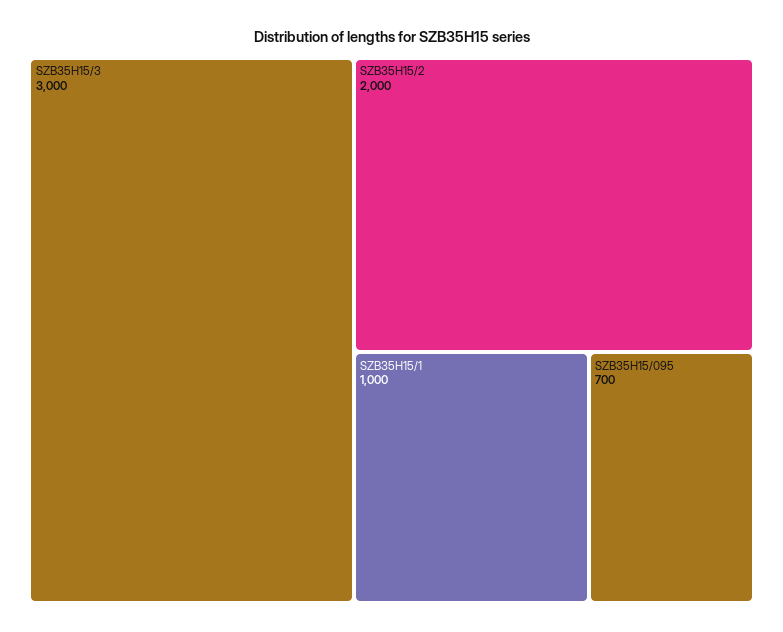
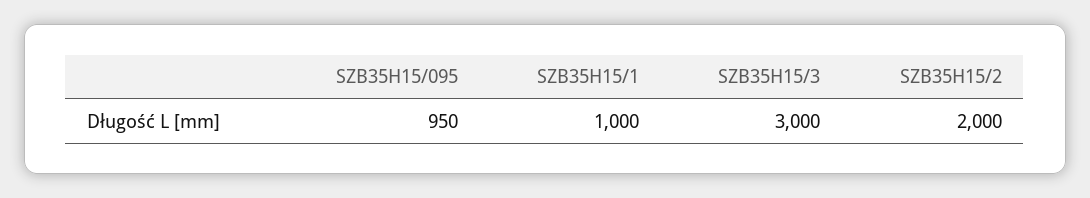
SZB35H15/095: 700 -> 950

